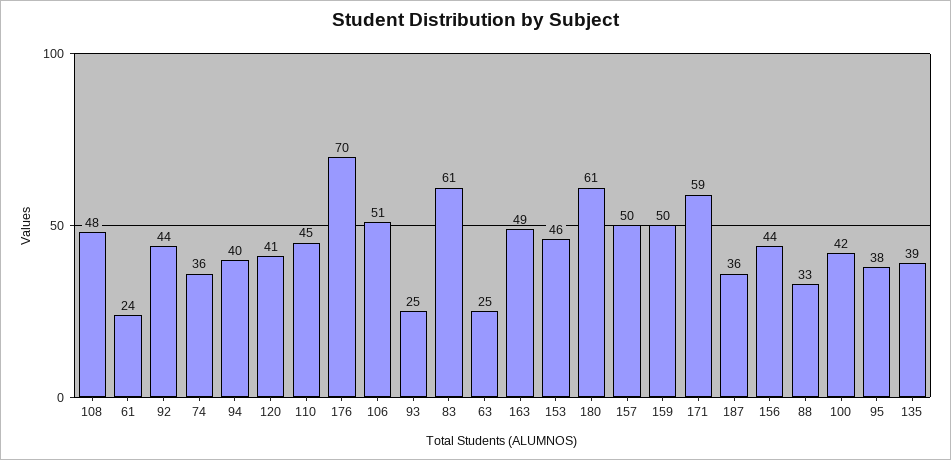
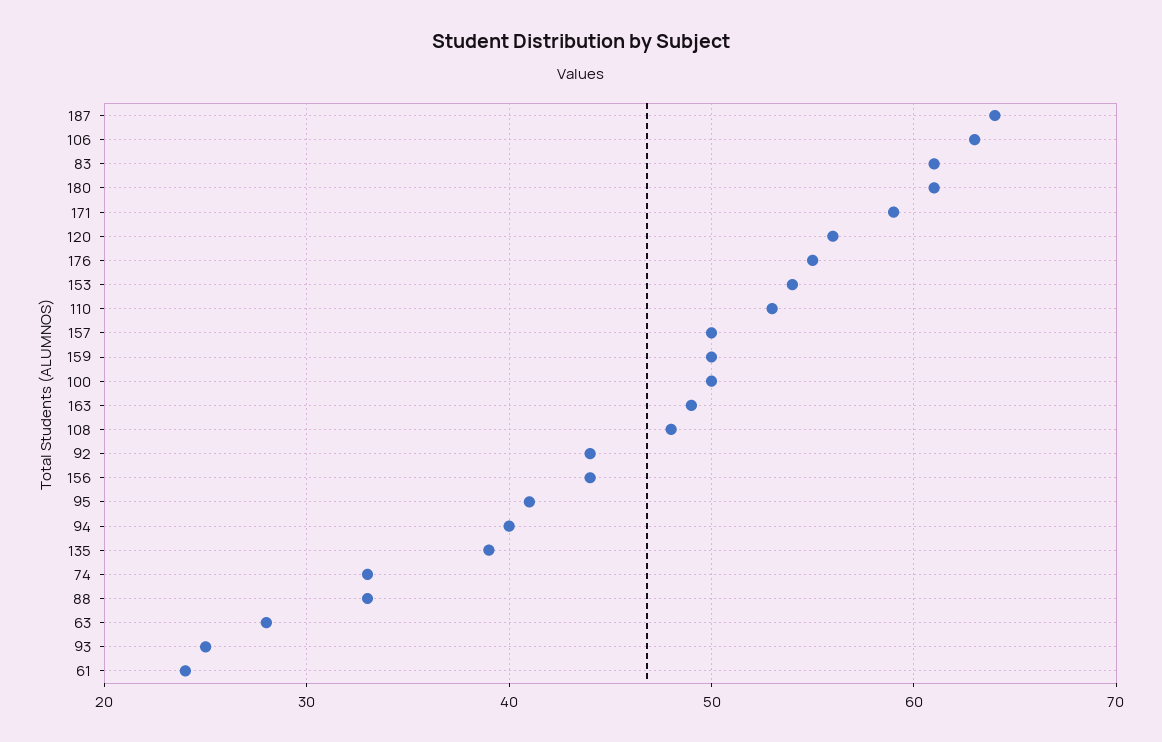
74: 36 -> 33
120: 41 -> 56
110: 45 -> 53
176: 70 -> 55
106: 51 -> 63
63: 25 -> 28
153: 46 -> 54
187: 36 -> 64
100: 42 -> 50
95: 38 -> 41

